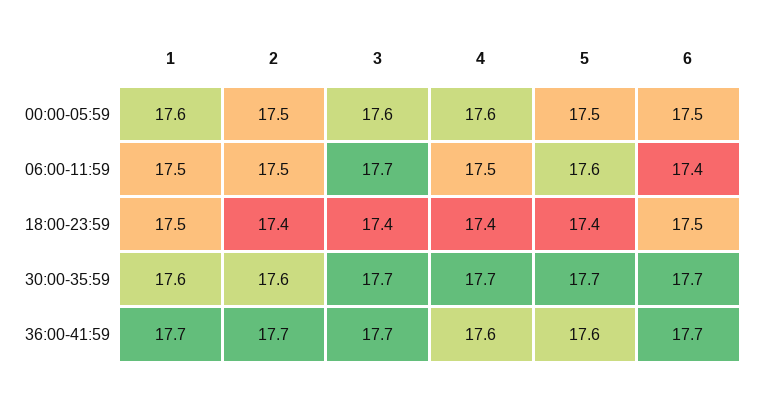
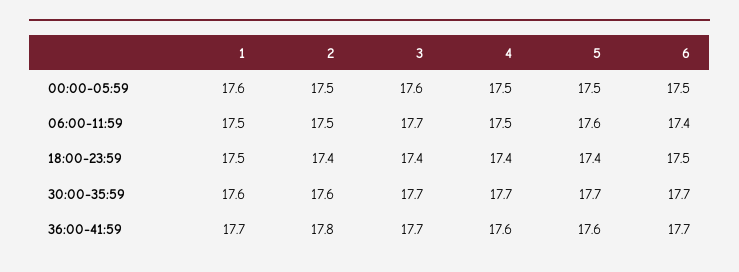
4, 00:00-05:59: 17.6 -> 17.5
2, 36:00-41:59: 17.7 -> 17.8

